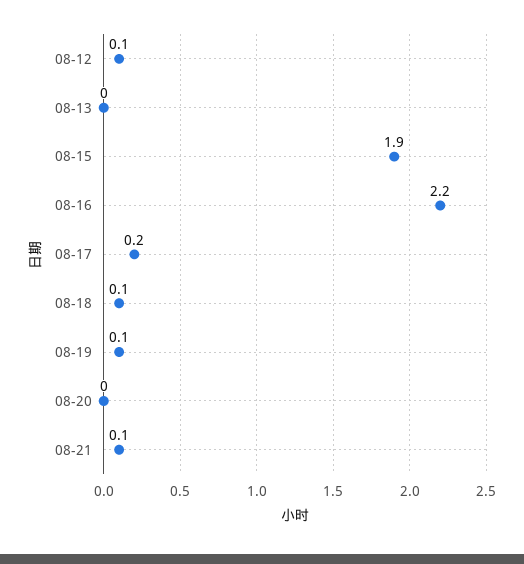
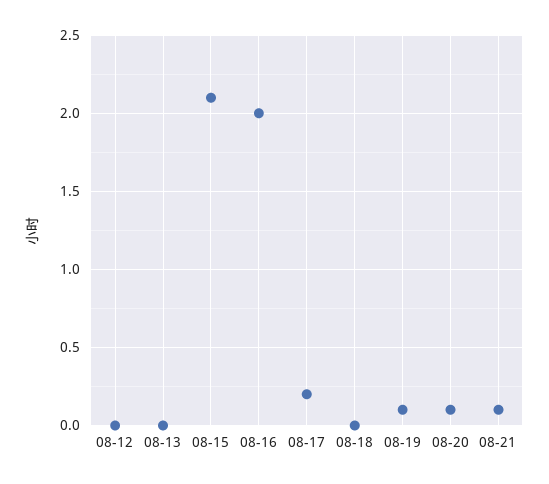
08-12: 0.1 -> 0
08-15: 1.9 -> 2.1
08-16: 2.2 -> 2
08-18: 0.1 -> 0
08-20: 0 -> 0.1

